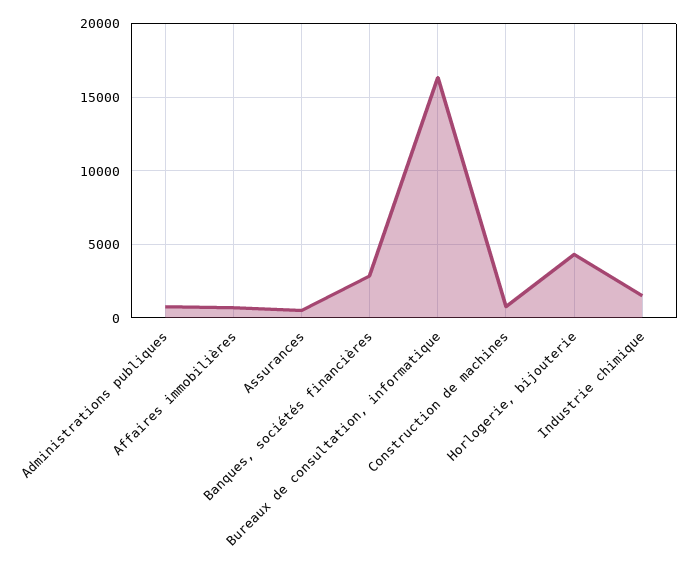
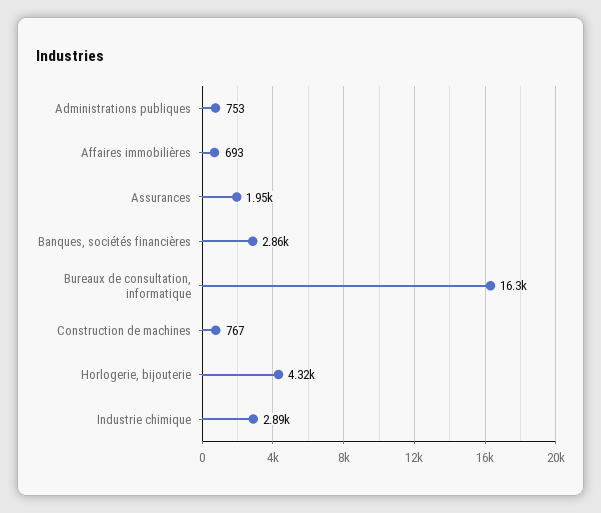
Assurances: 500 -> 1950
Industrie chimique: 1500 -> 2890

